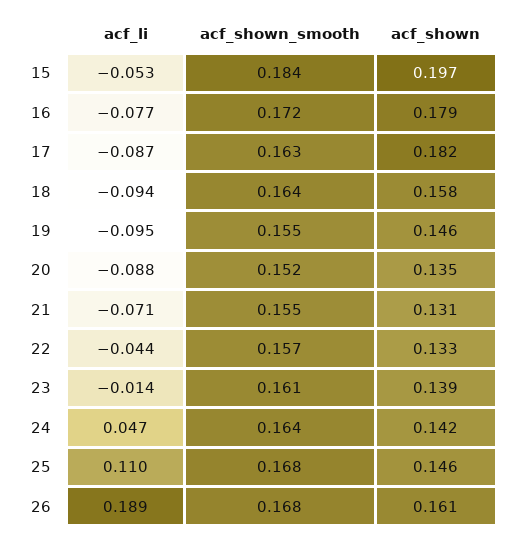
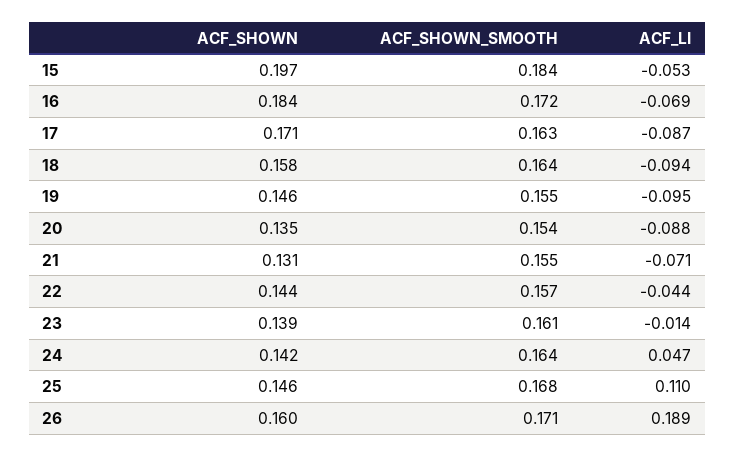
acf_li, 16: -0.077 -> -0.069
acf_shown, 16: 0.179 -> 0.184
acf_shown, 17: 0.182 -> 0.171
acf_shown_smooth, 20: 0.152 -> 0.154
acf_shown, 22: 0.133 -> 0.144
acf_shown_smooth, 26: 0.168 -> 0.171
acf_shown, 26: 0.161 -> 0.16

